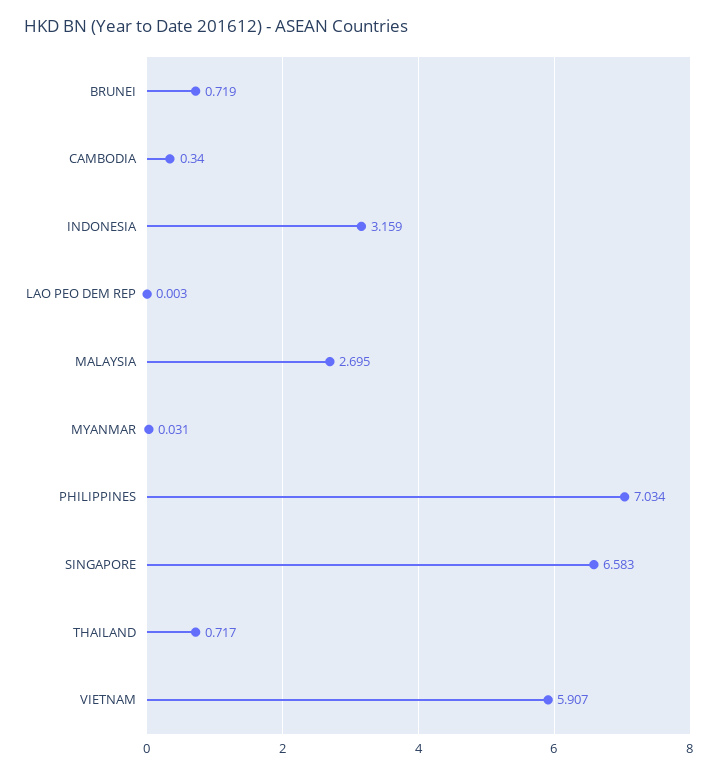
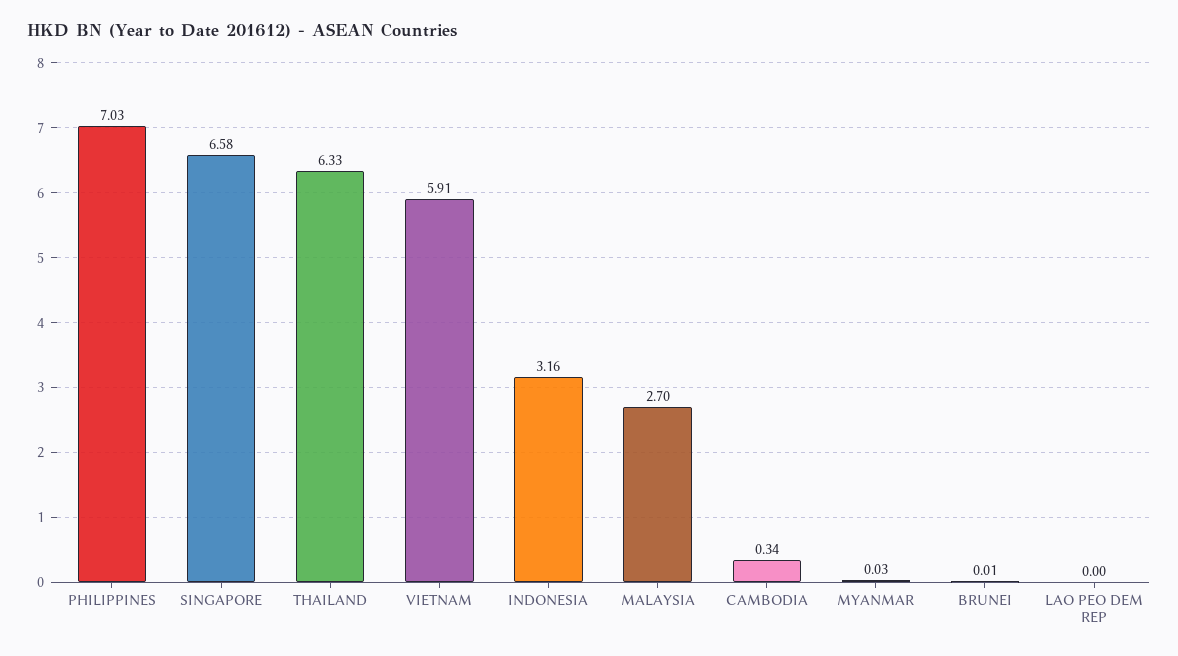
BRUNEI: 0.719 -> 0.01
THAILAND: 0.717 -> 6.33

